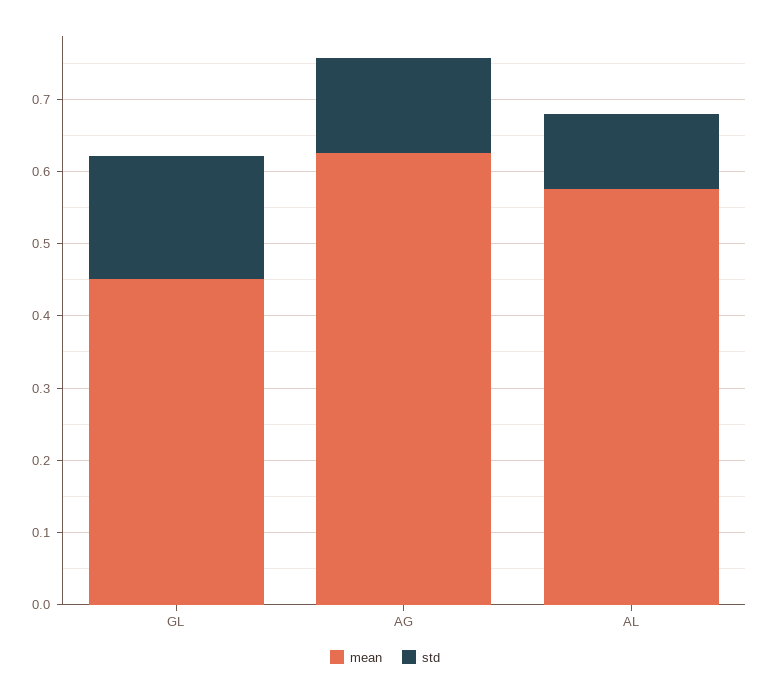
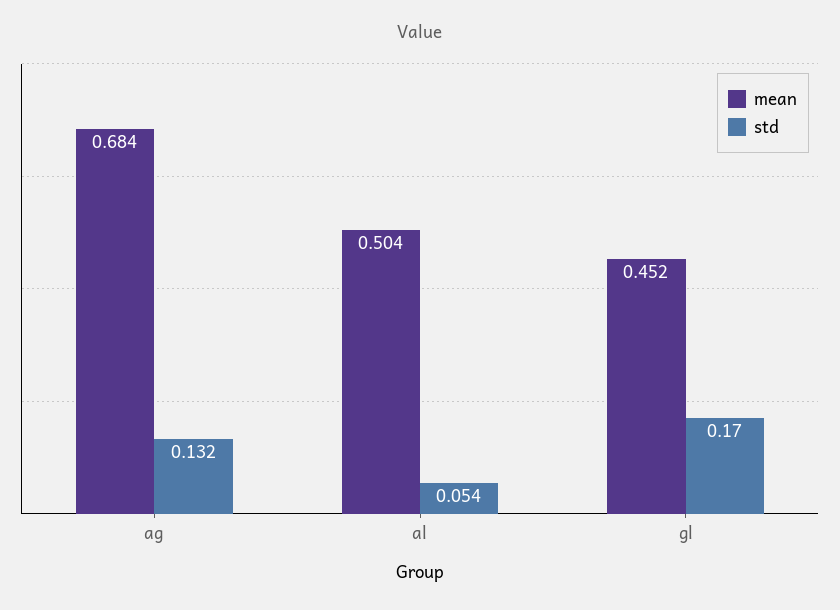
mean, AG: 0.62 -> 0.684
mean, AL: 0.58 -> 0.504
std, AL: 0.1 -> 0.054

